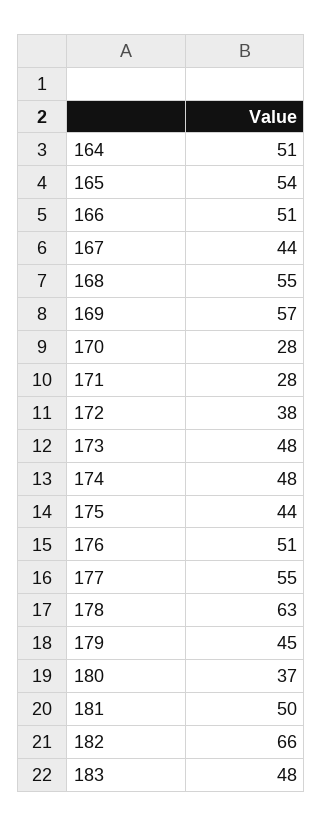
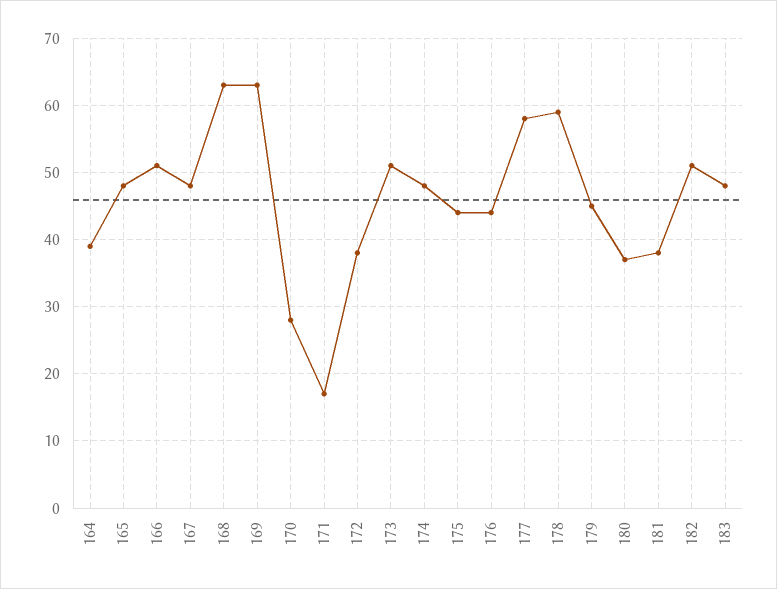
164: 51 -> 39
165: 54 -> 48
167: 44 -> 48
168: 55 -> 63
169: 57 -> 63
171: 28 -> 17
173: 48 -> 51
176: 51 -> 44
177: 55 -> 58
178: 63 -> 59
181: 50 -> 38
182: 66 -> 51

